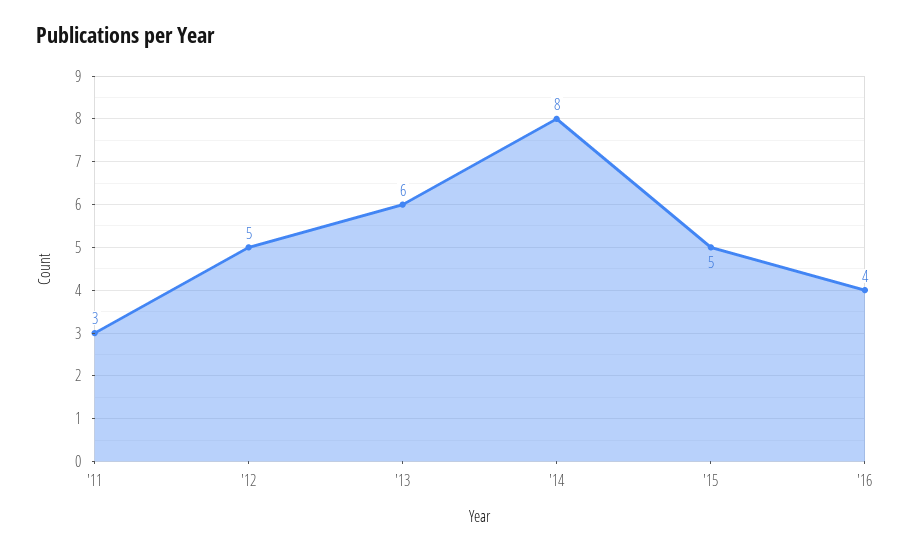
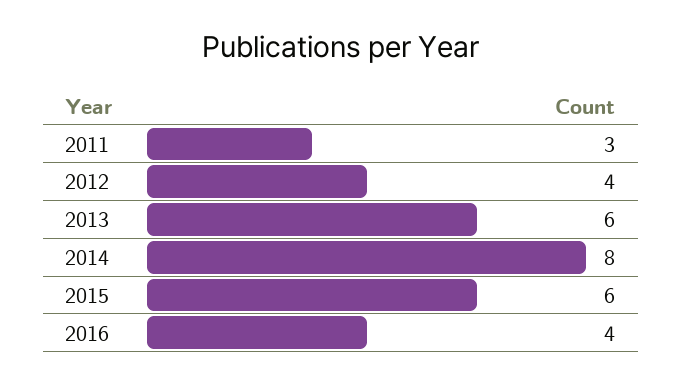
'12: 5 -> 4
'15: 5 -> 6

